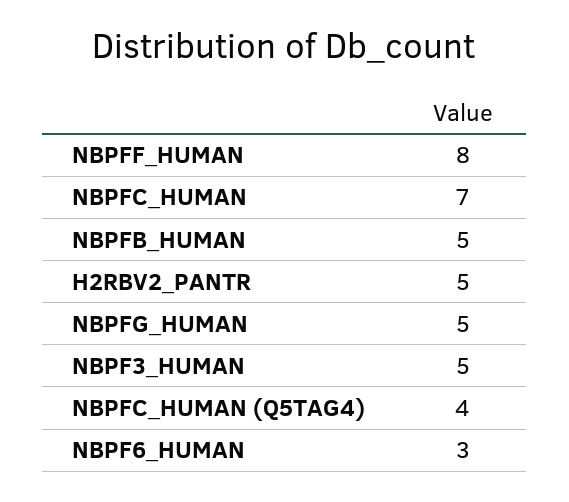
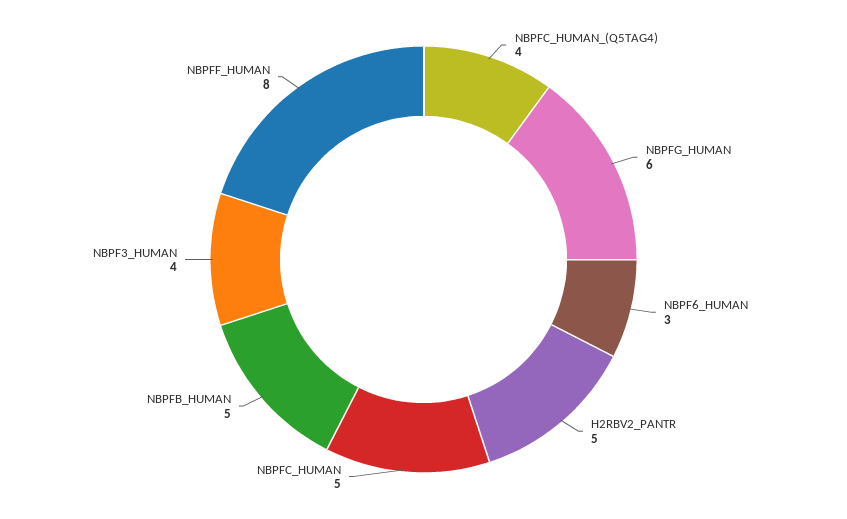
NBPFC_HUMAN: 7 -> 5
NBPFG_HUMAN: 5 -> 6
NBPF3_HUMAN: 5 -> 4

